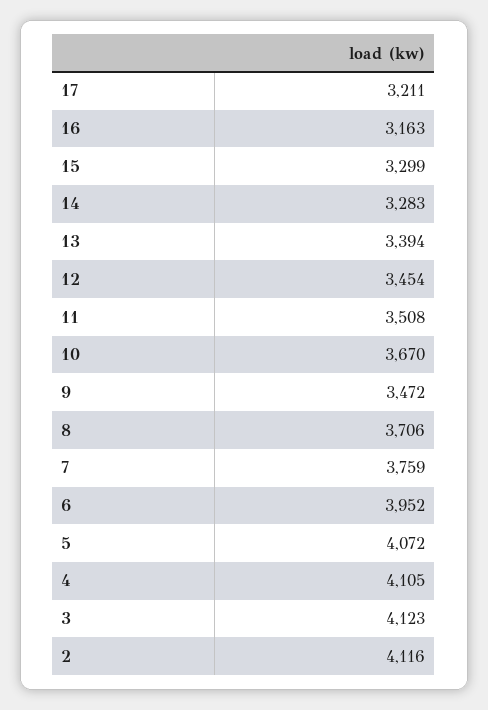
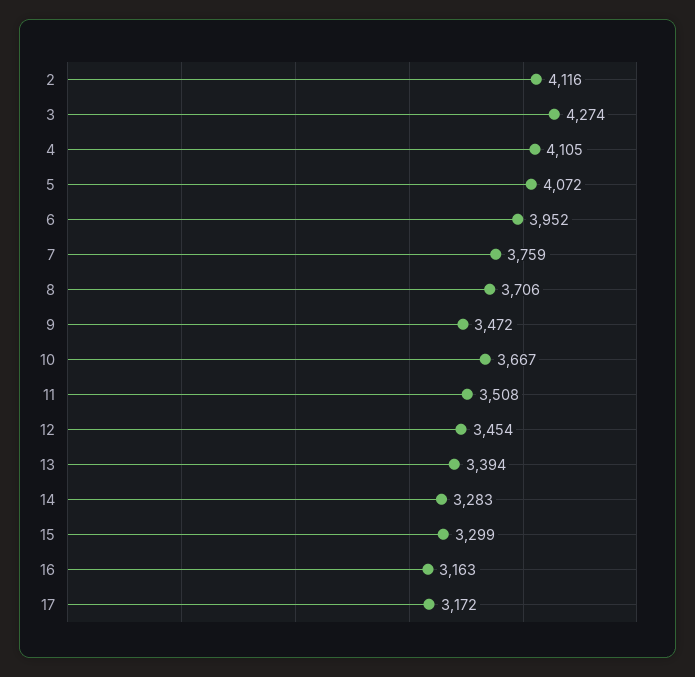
17: 3211 -> 3172
10: 3670 -> 3667
3: 4123 -> 4274

